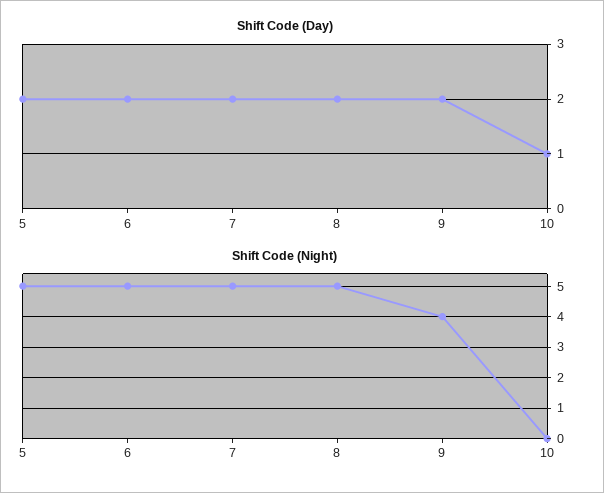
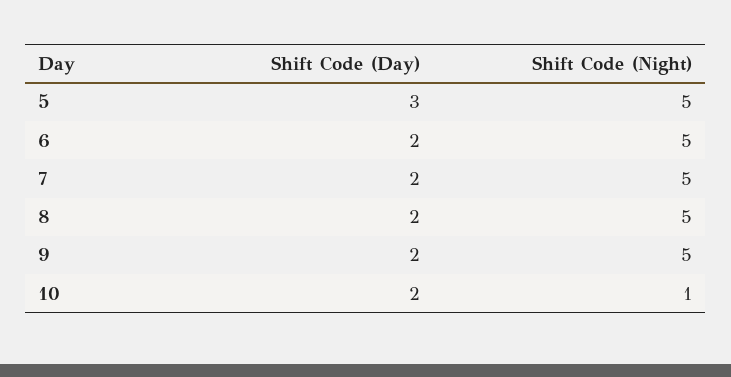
Shift Code (Day), 5: 2 -> 3
Shift Code (Day), 10: 1 -> 2
Shift Code (Night), 9: 4 -> 5
Shift Code (Night), 10: 0 -> 1

